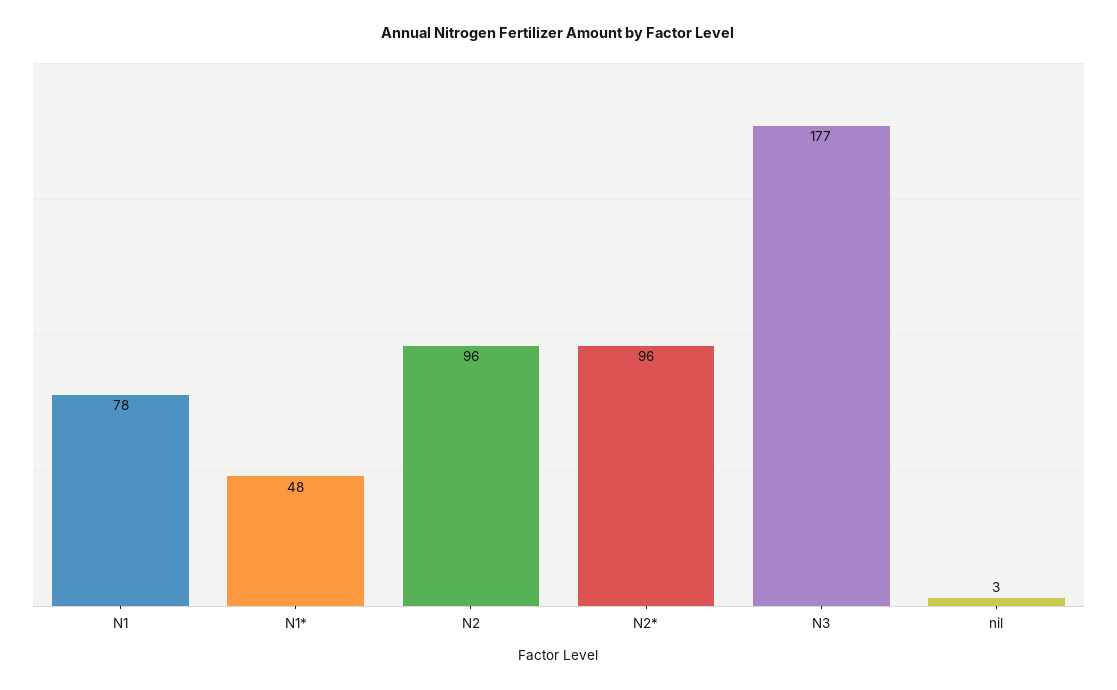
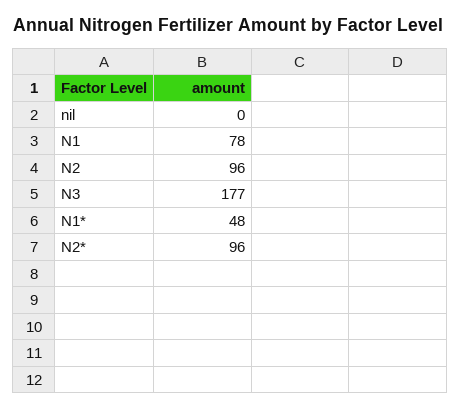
nil: 3 -> 0

